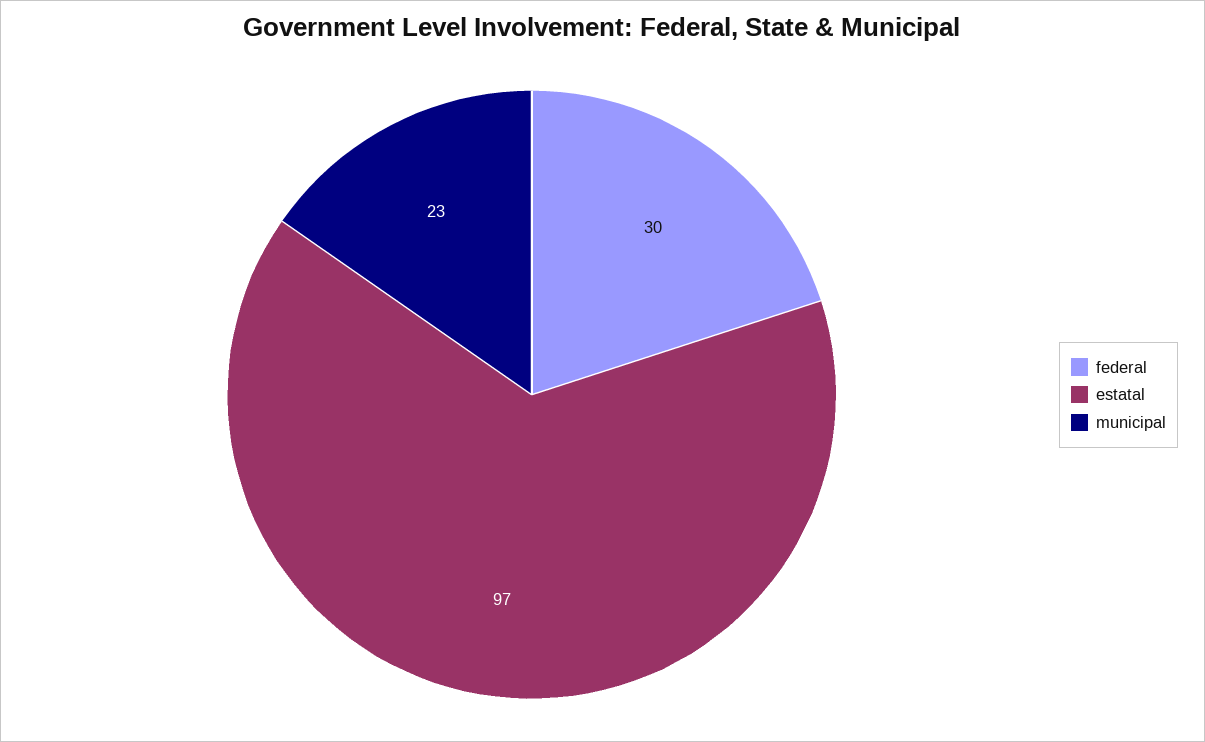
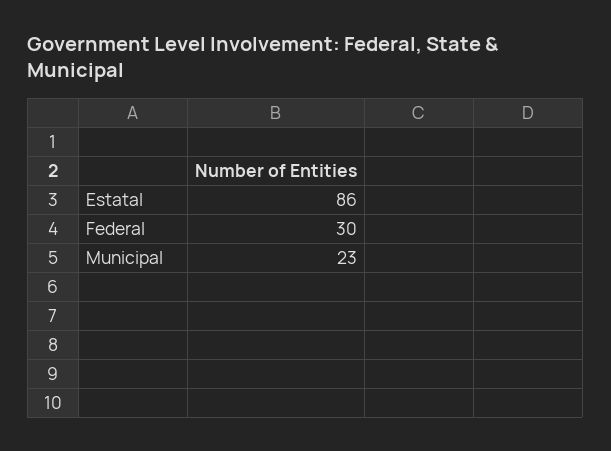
estatal: 97 -> 86

